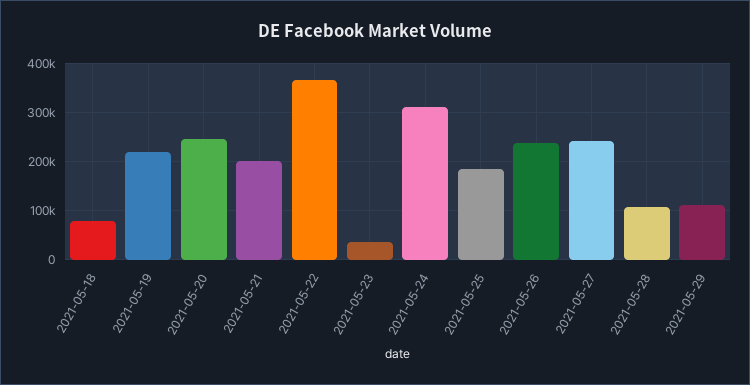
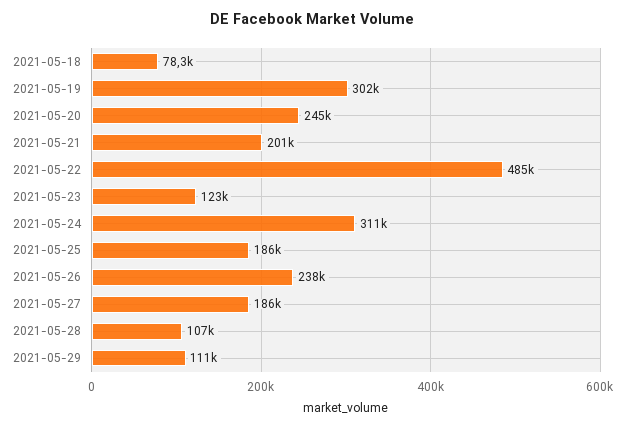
2021-05-19: 220000 -> 302000
2021-05-22: 360000 -> 485000
2021-05-23: 40000 -> 123000
2021-05-27: 240000 -> 186000

